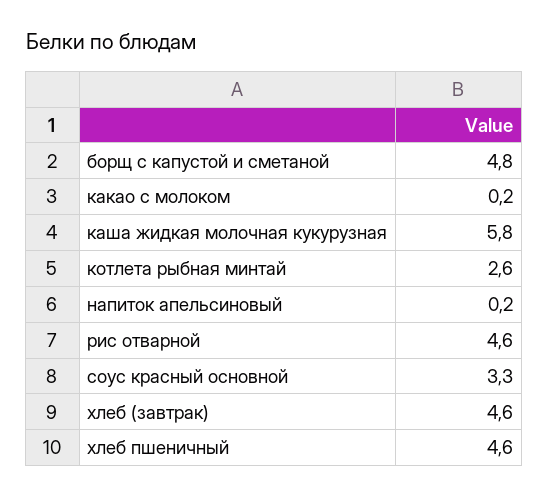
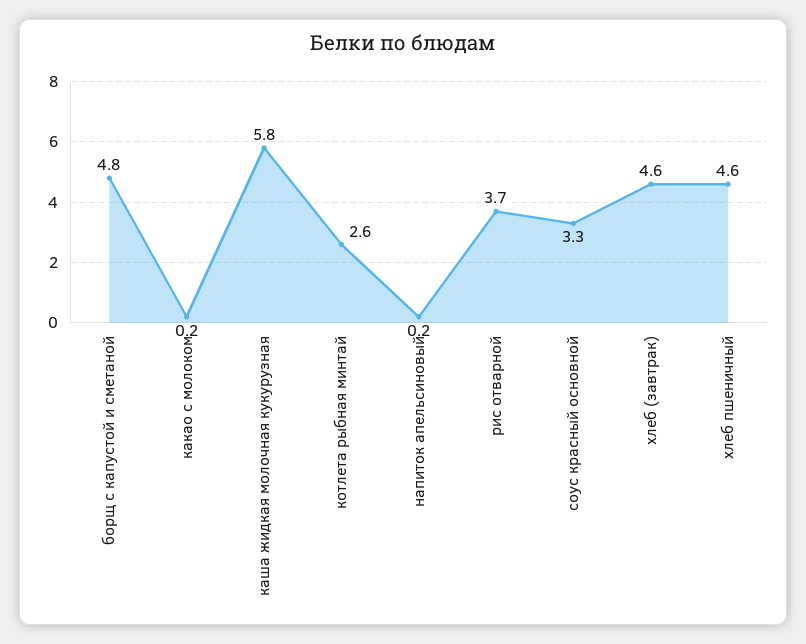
рис отварной: 4.6 -> 3.7

